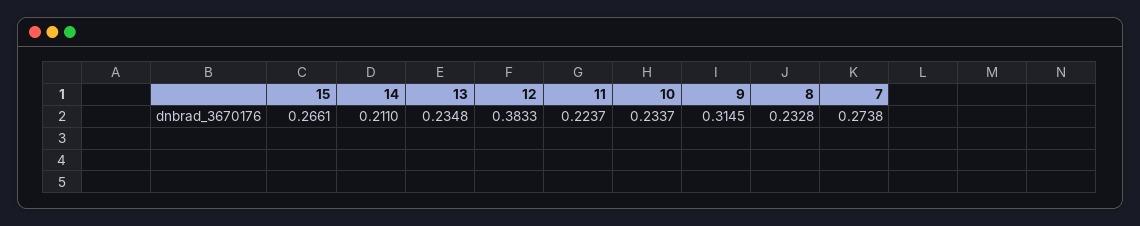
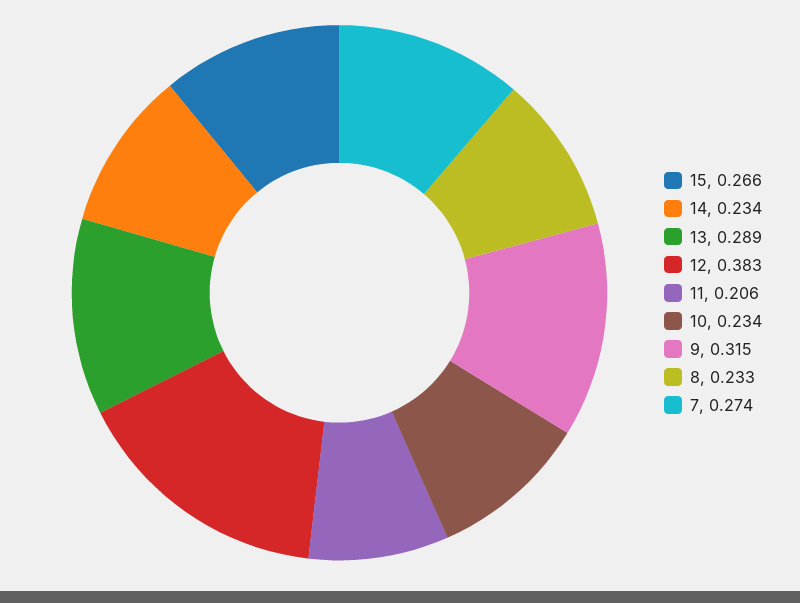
14: 0.211 -> 0.234
13: 0.2348 -> 0.289
11: 0.2237 -> 0.206

